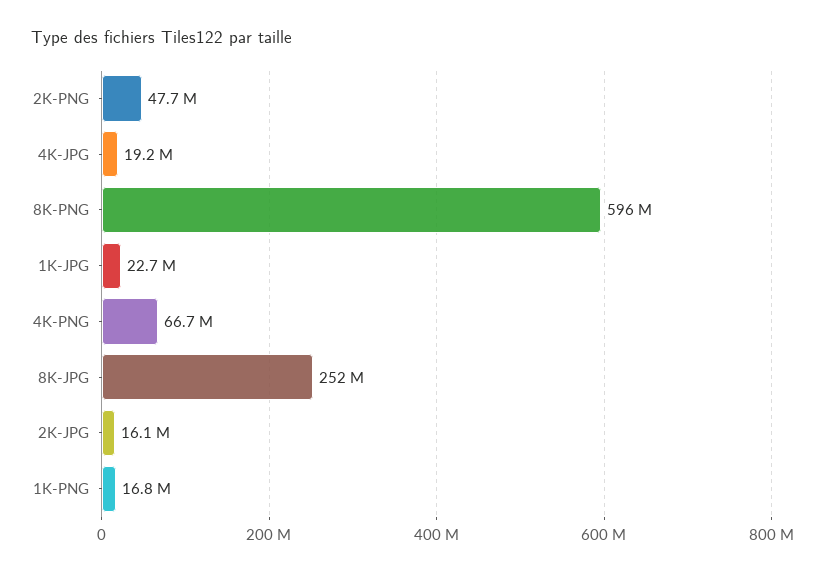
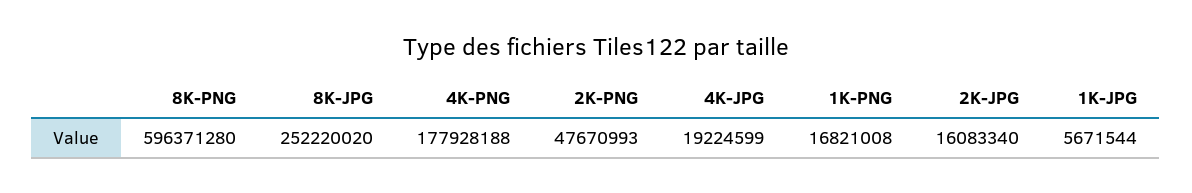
1K-JPG: 22700000 -> 5671544
4K-PNG: 66700000 -> 177928188

